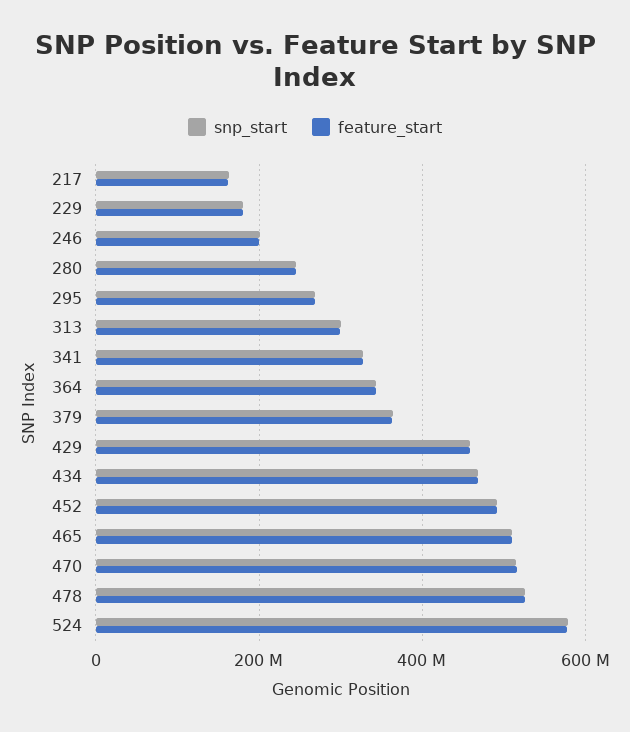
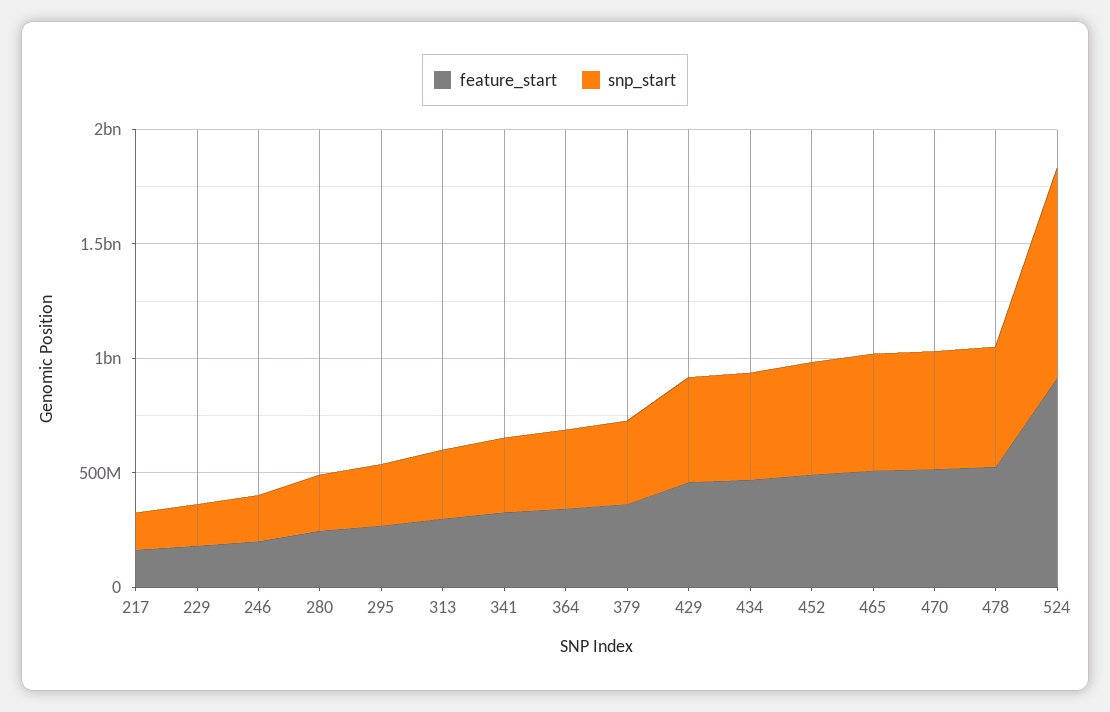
snp_start, 524: 580000000 -> 900000000
feature_start, 524: 580000000 -> 900000000

